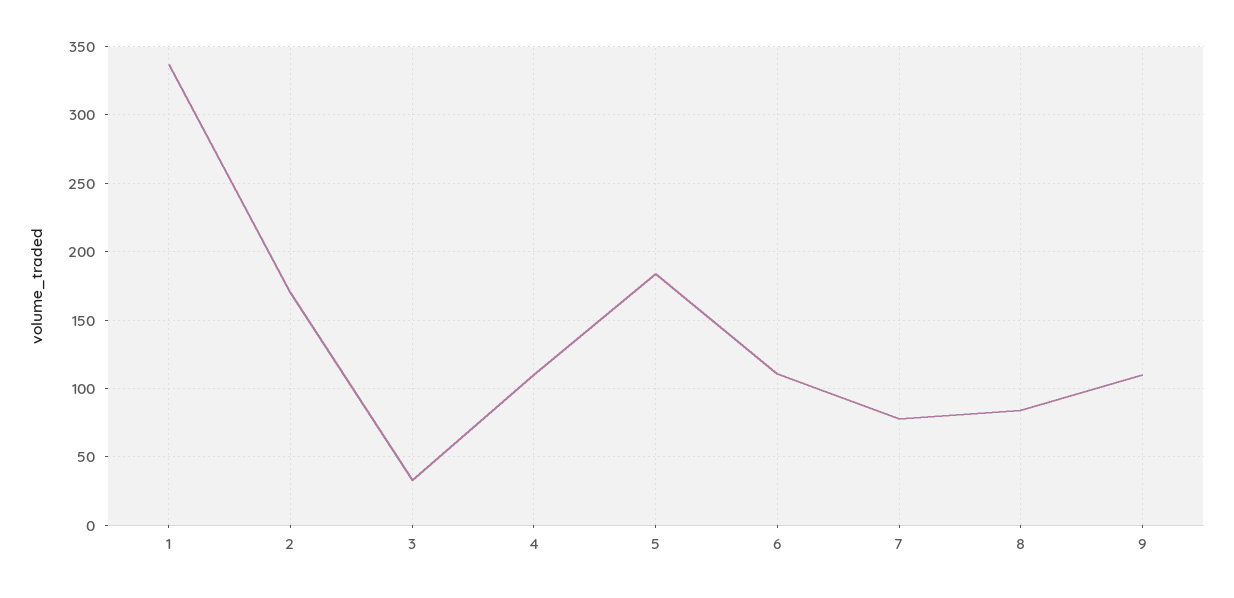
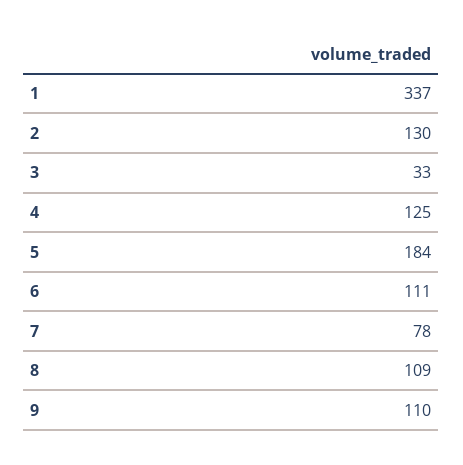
2: 170 -> 130
4: 110 -> 125
8: 85 -> 109

